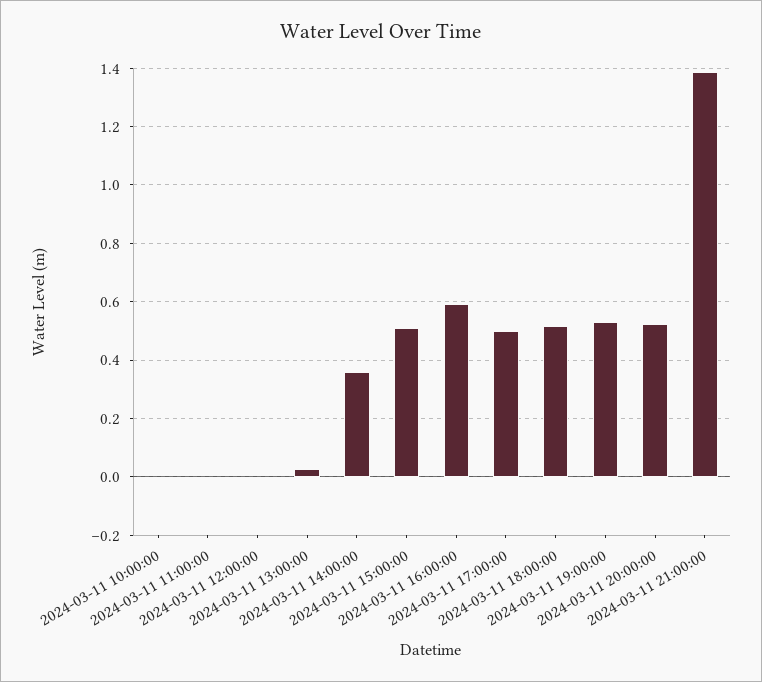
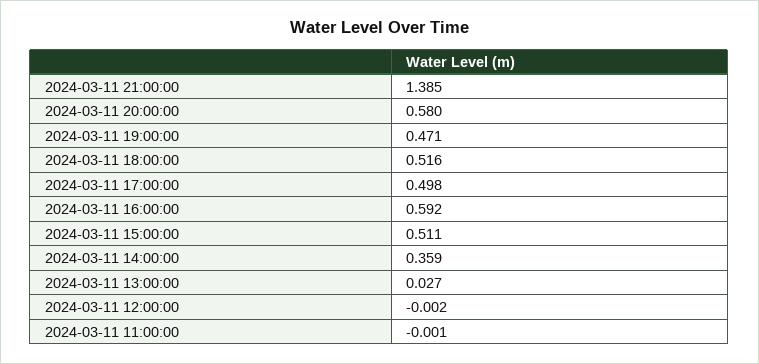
2024-03-11 10:00:00: 0 -> none
2024-03-11 19:00:00: 0.525 -> 0.471
2024-03-11 20:00:00: 0.525 -> 0.58

